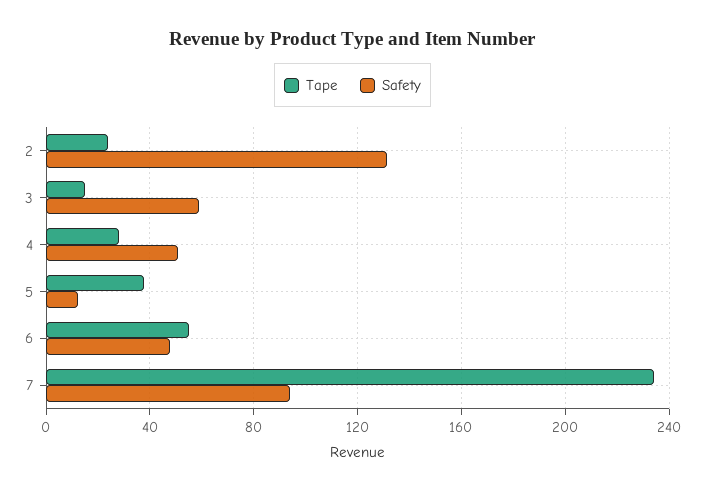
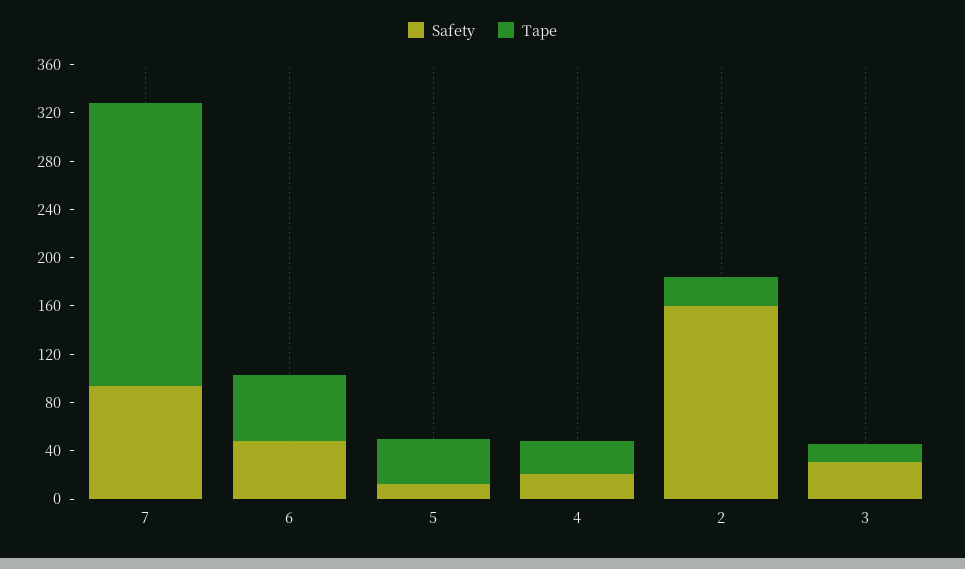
Safety, 2: 130 -> 160
Safety, 3: 60 -> 30
Safety, 4: 50 -> 20

